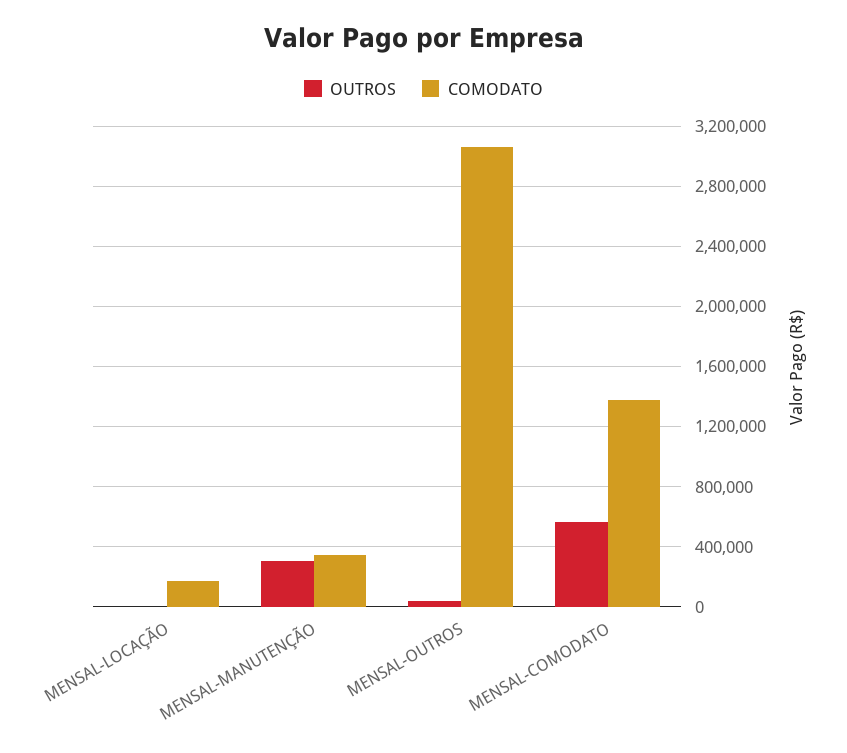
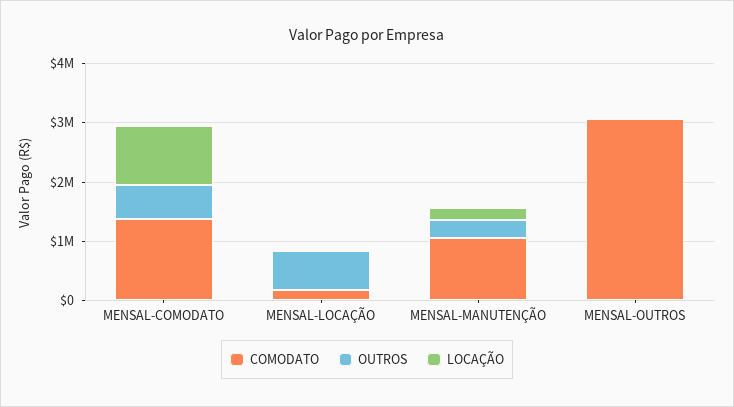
OUTROS, MENSAL-LOCAÇÃO: 0 -> 600000
COMODATO, MENSAL-MANUTENÇÃO: 350000 -> 1000000
LOCAÇÃO, MENSAL-COMODATO: none -> 1000000
LOCAÇÃO, MENSAL-LOCAÇÃO: none -> 0
LOCAÇÃO, MENSAL-MANUTENÇÃO: none -> 200000
LOCAÇÃO, MENSAL-OUTROS: none -> 0

